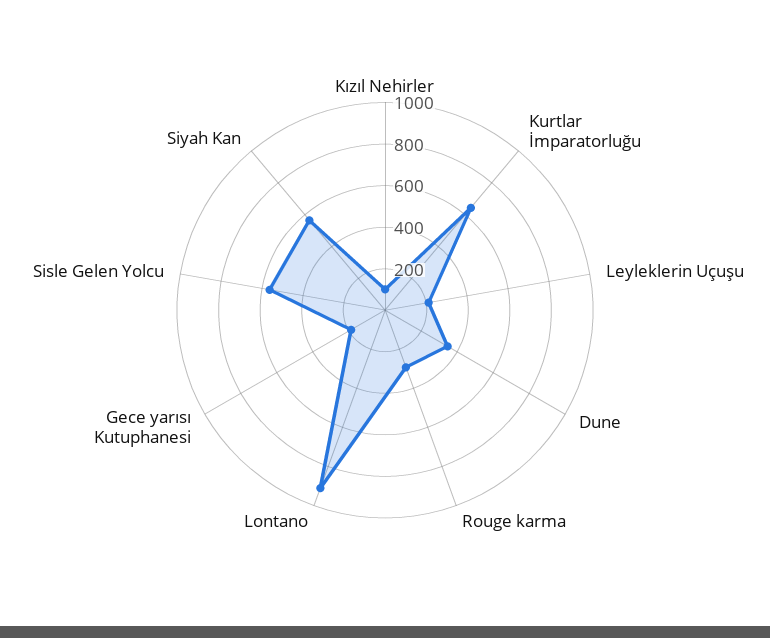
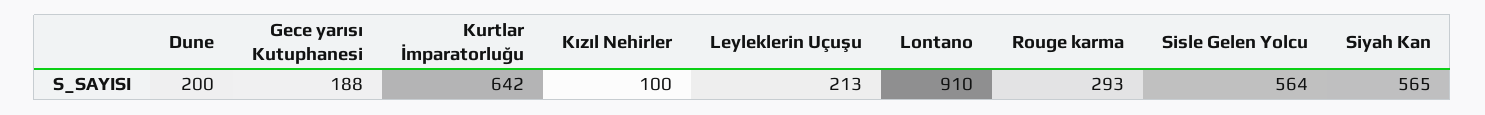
Dune: 350 -> 200

